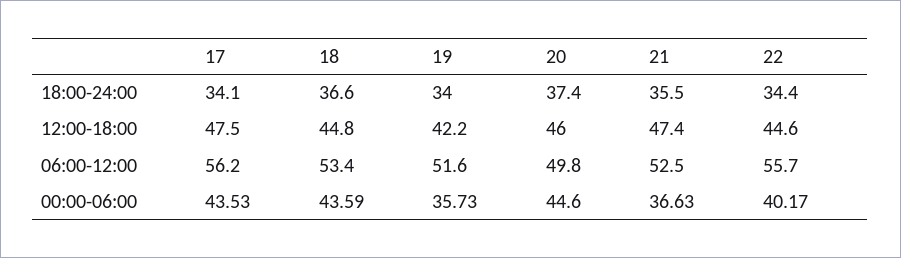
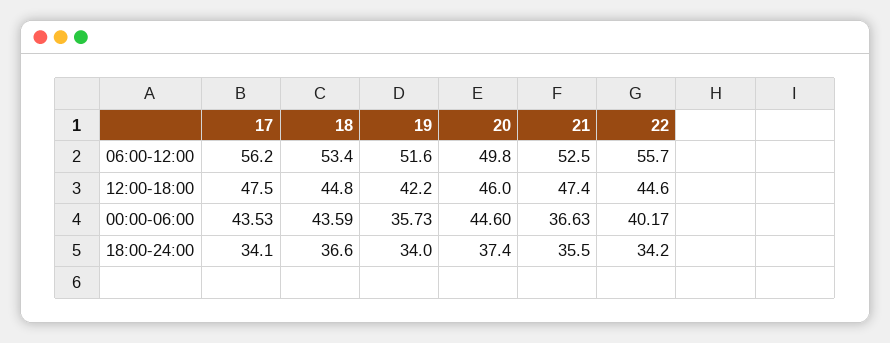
22, 18:00-24:00: 34.4 -> 34.2

